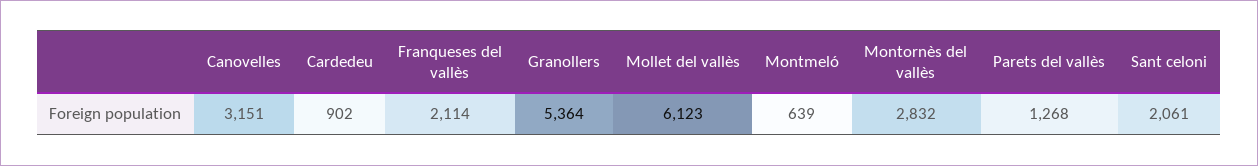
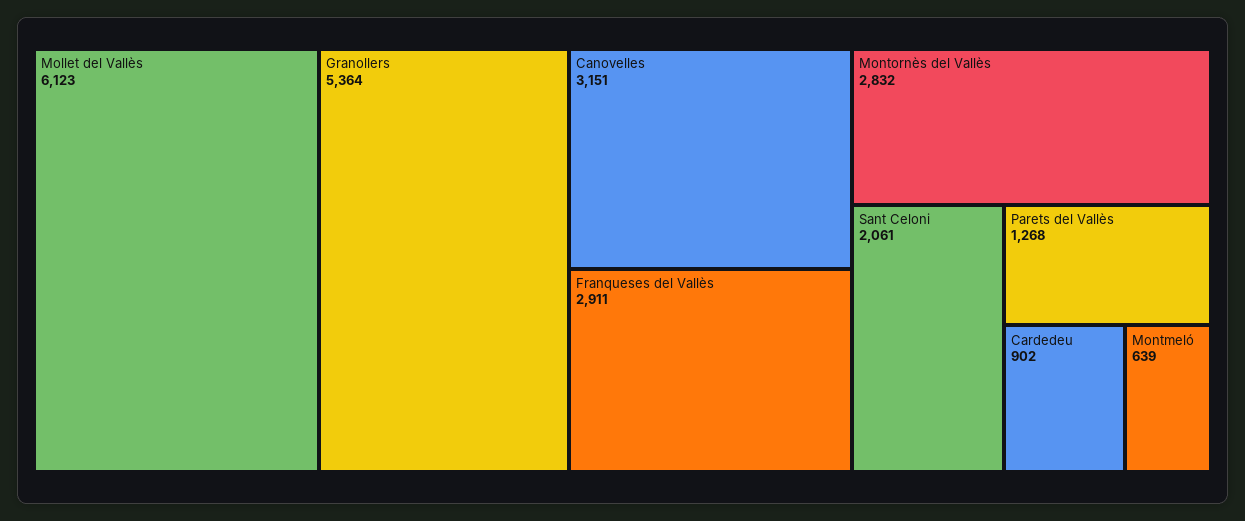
Franqueses del vallès: 2114 -> 2911

